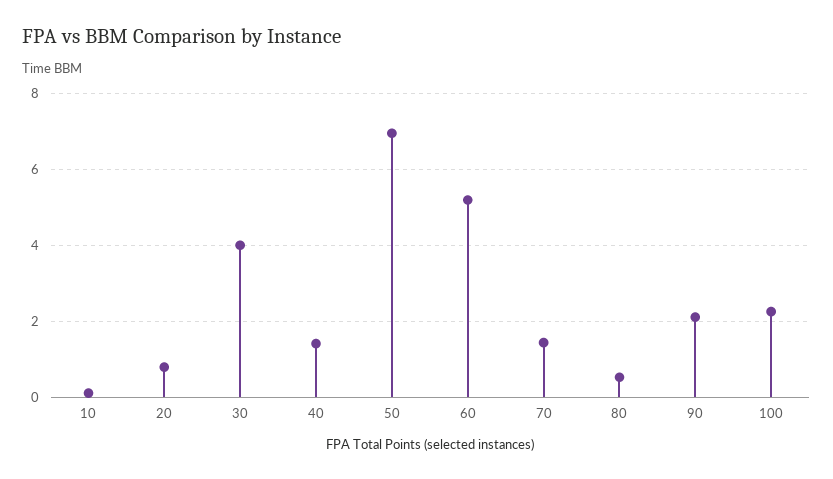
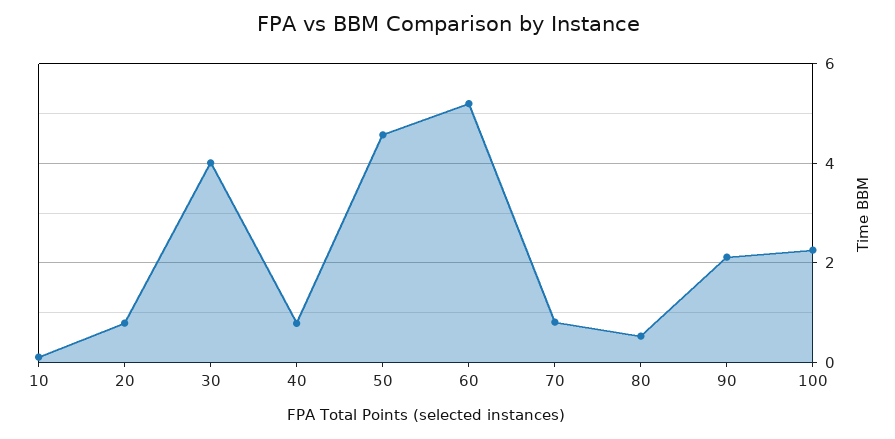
40: 1.4 -> 0.8
50: 7 -> 4.6
70: 1.4 -> 0.8

